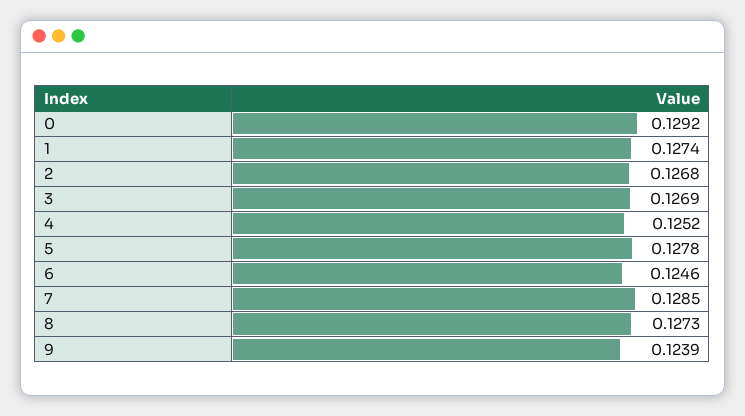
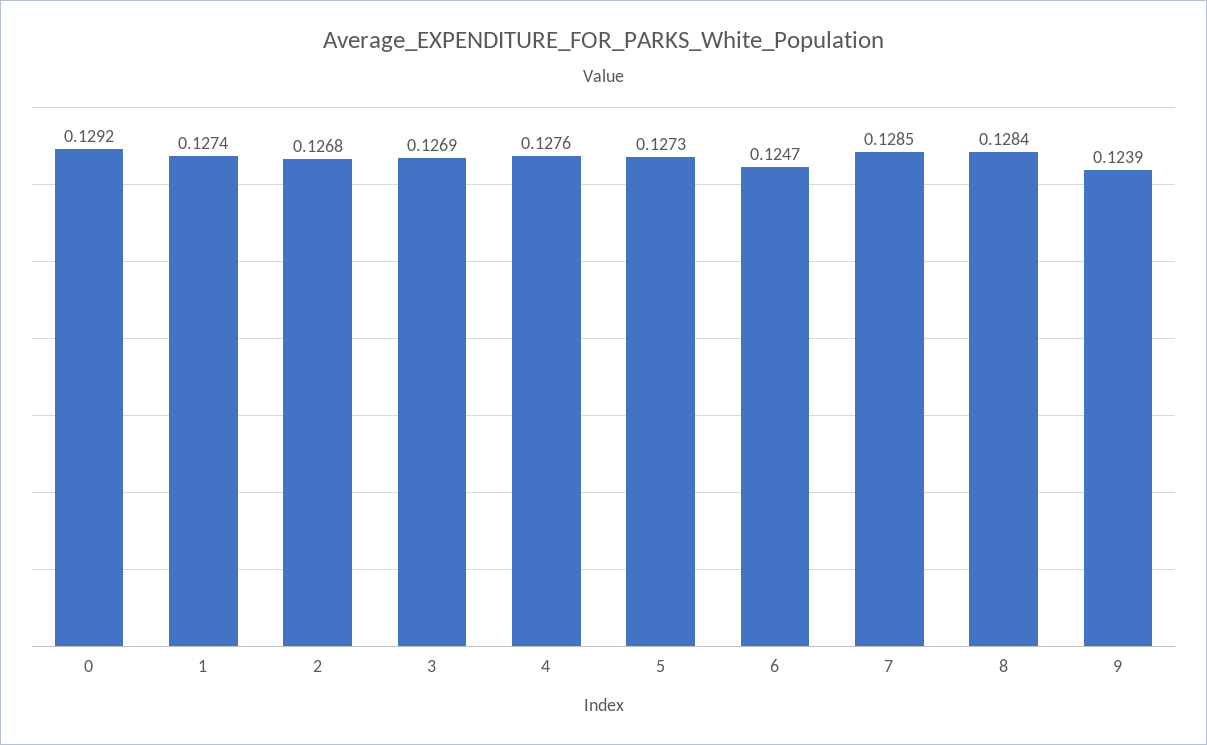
4: 0.1252 -> 0.1276
5: 0.1278 -> 0.1273
6: 0.1246 -> 0.1247
8: 0.1273 -> 0.1284

